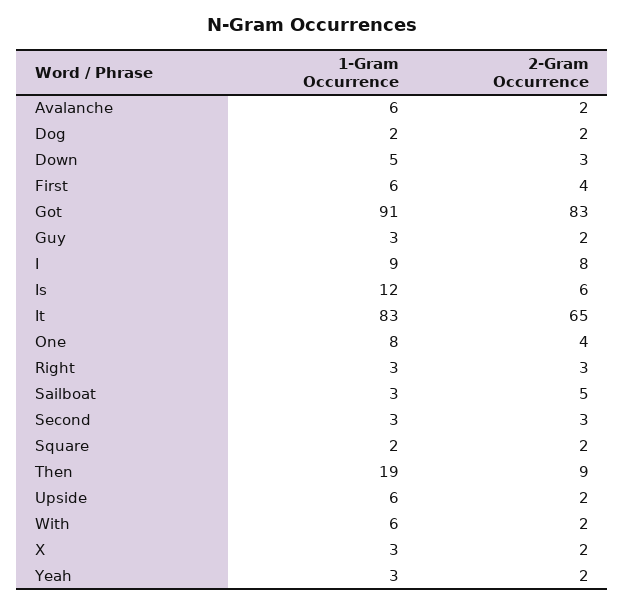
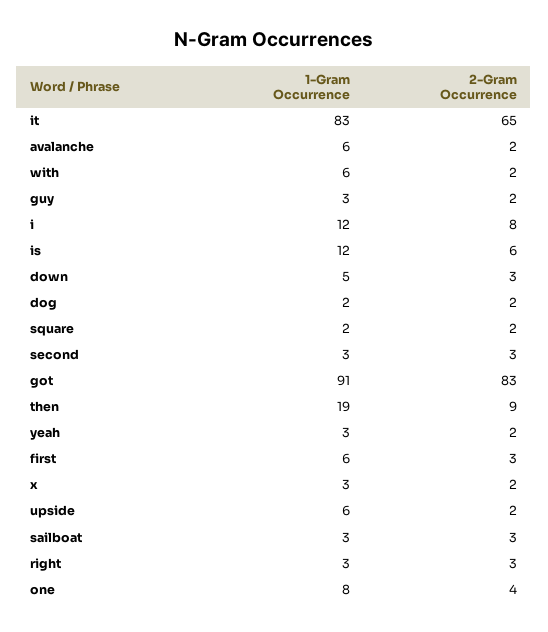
2-Gram Occurrence, First: 4 -> 3
1-Gram Occurrence, I: 9 -> 12
2-Gram Occurrence, Sailboat: 5 -> 3

